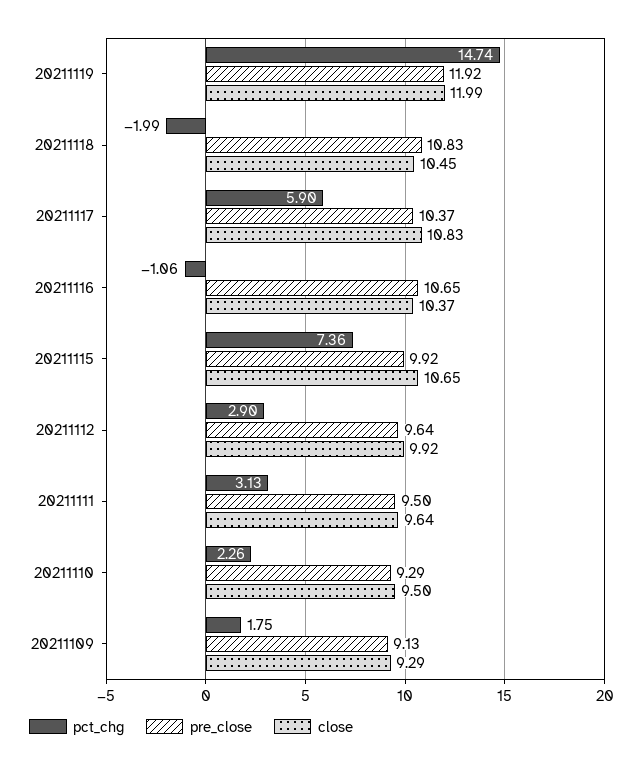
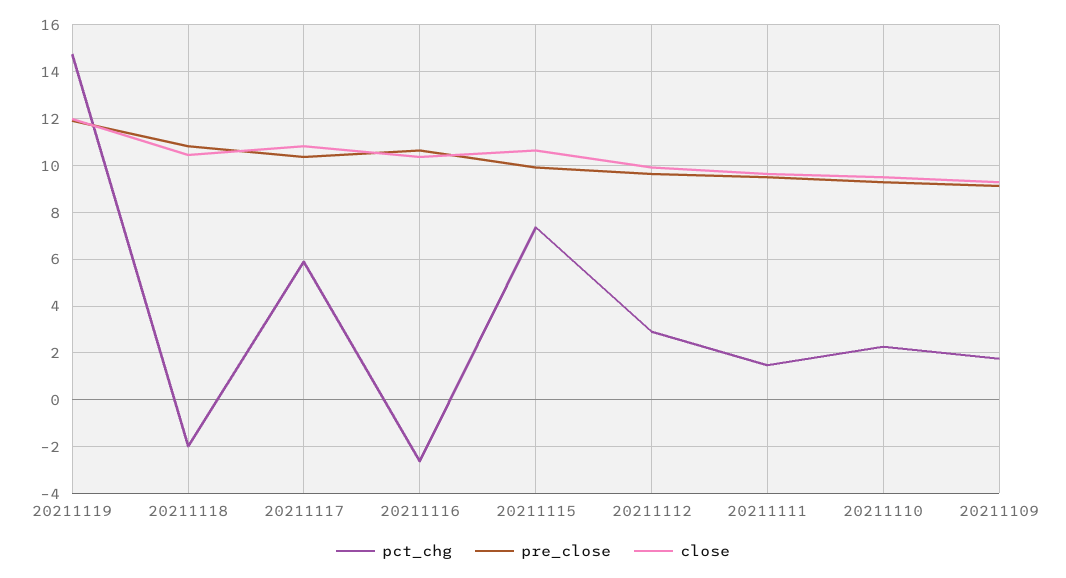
pct_chg, 20211116: -1.06 -> -2.5
pct_chg, 20211111: 3.13 -> 1.5

